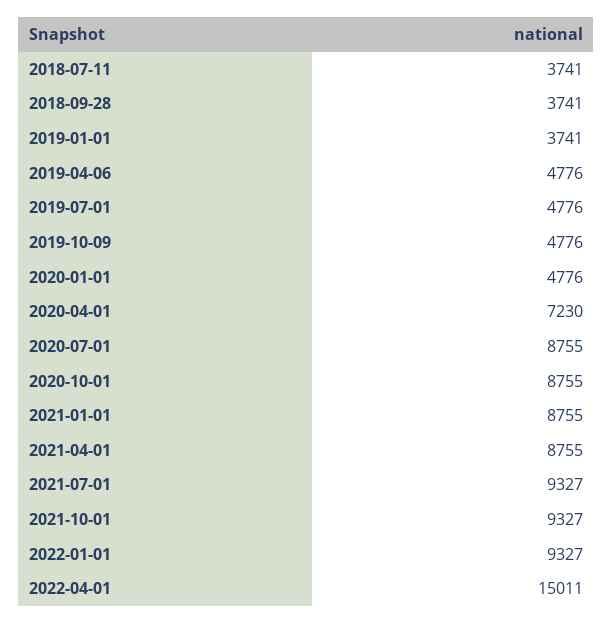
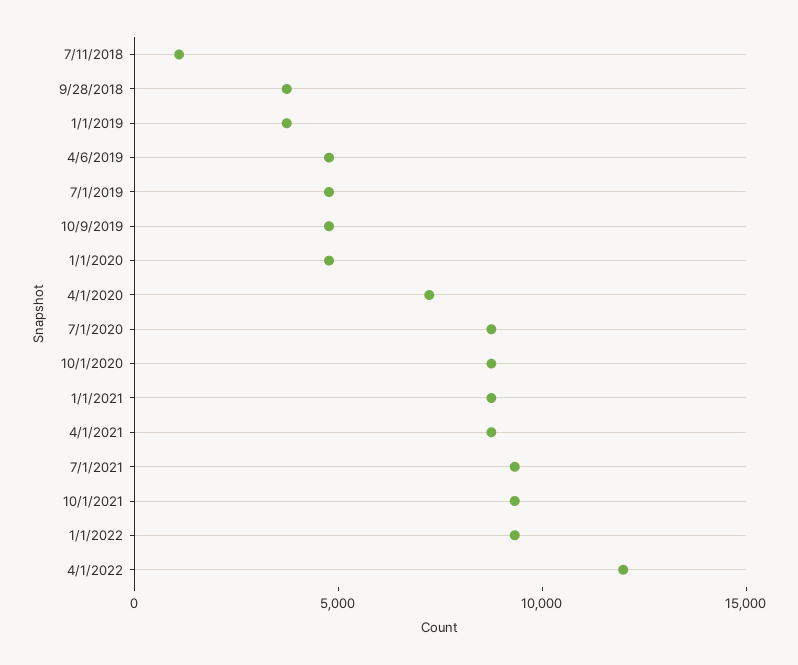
2018-07-11: 3741 -> 1000
2022-04-01: 15011 -> 12000

